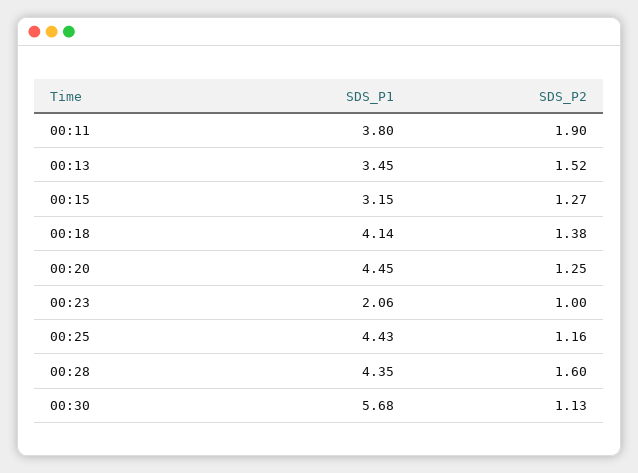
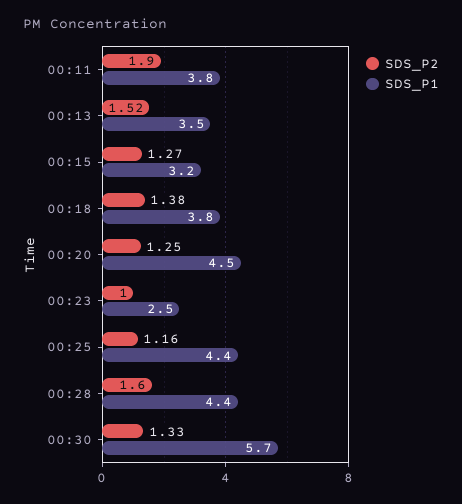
SDS_P1, 00:18: 4.14 -> 3.8
SDS_P1, 00:23: 2.06 -> 2.5
SDS_P2, 00:30: 1.13 -> 1.33

